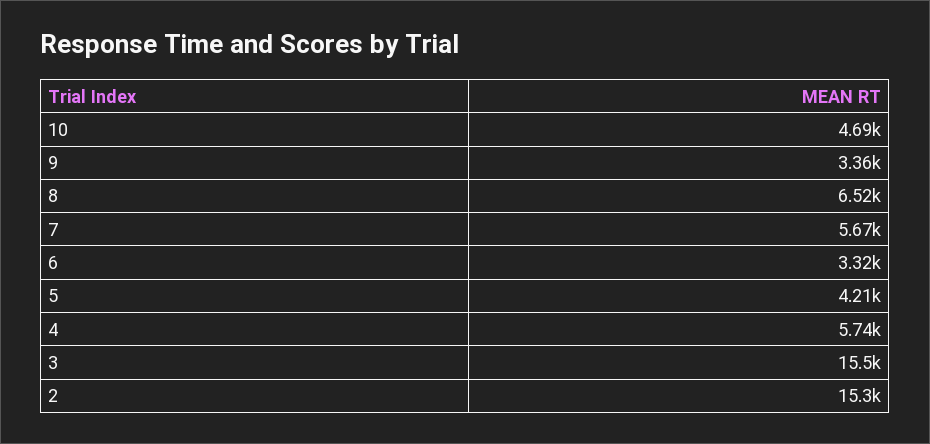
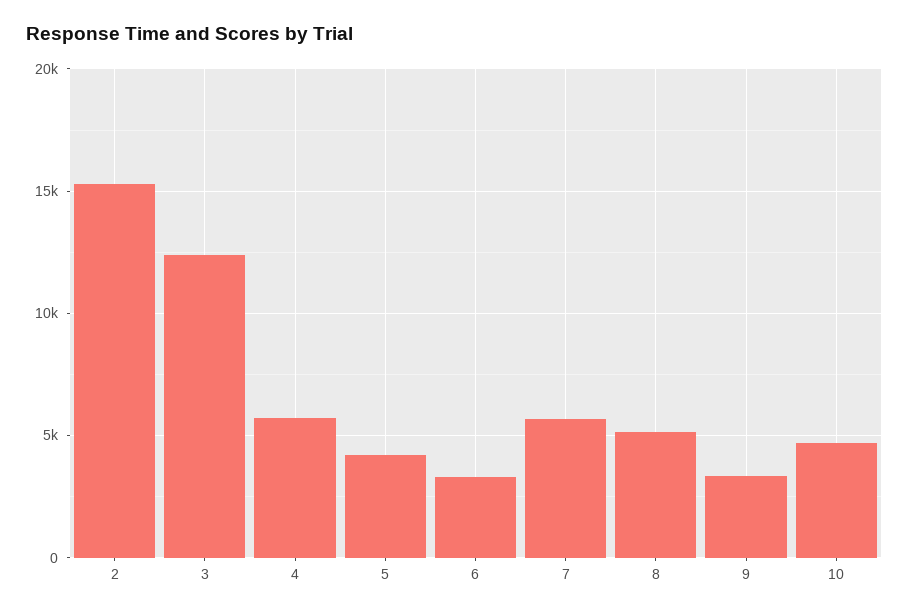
8: 6520 -> 5000
3: 15500 -> 12500

